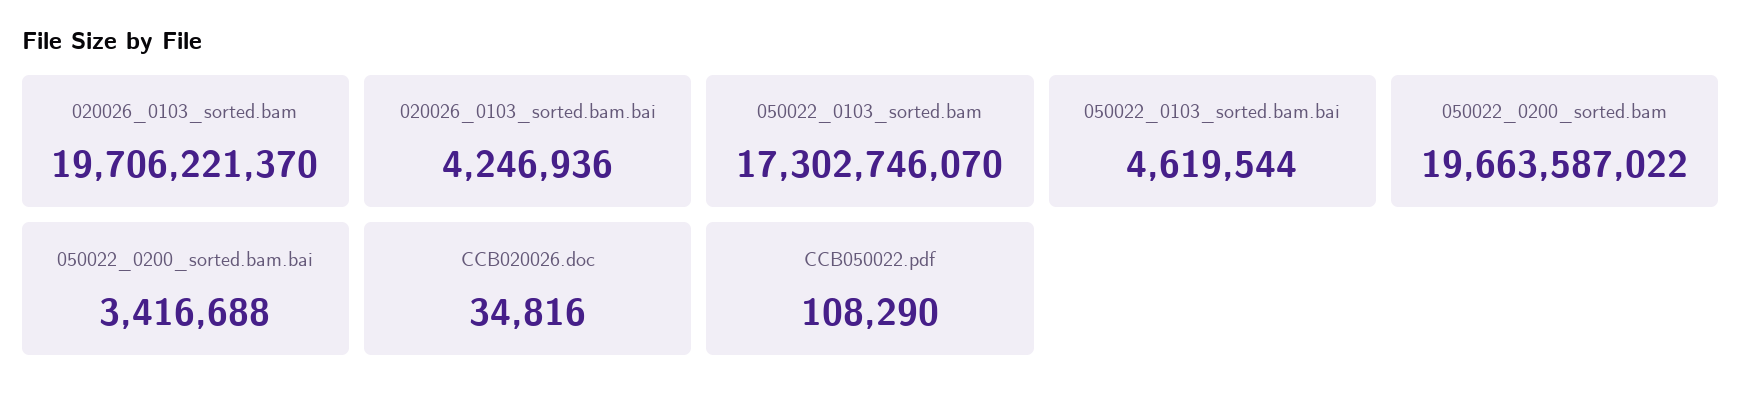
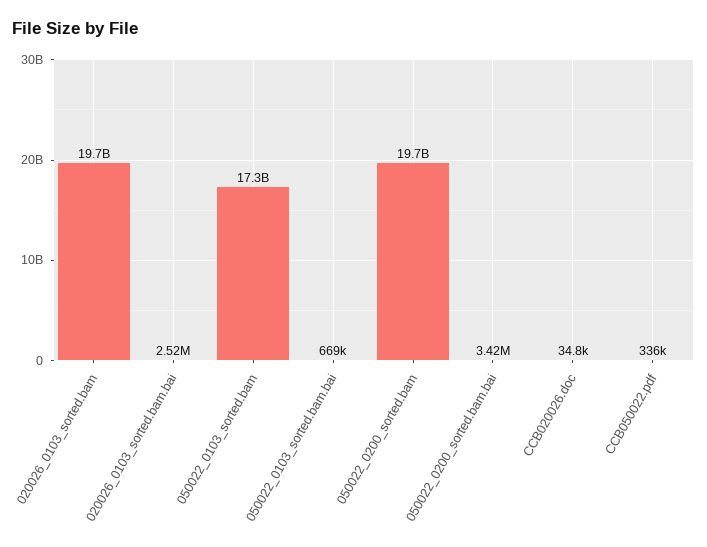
020026_0103_sorted.bam.bai: 4246936 -> 2520000
050022_0103_sorted.bam.bai: 4619544 -> 669000
CCB050022.pdf: 108290 -> 336000

